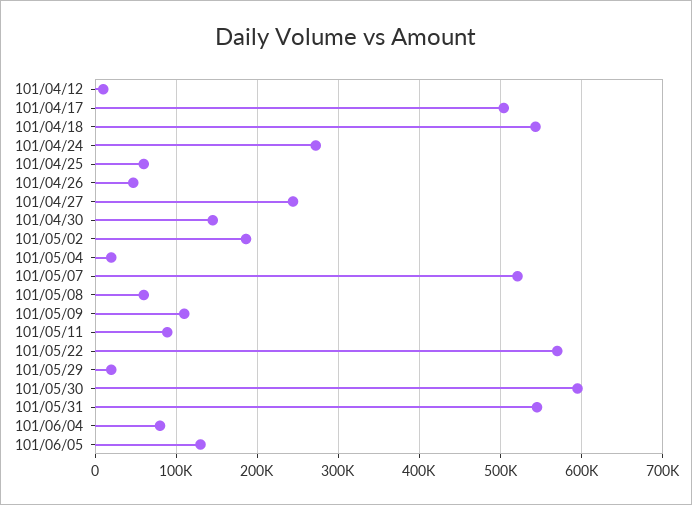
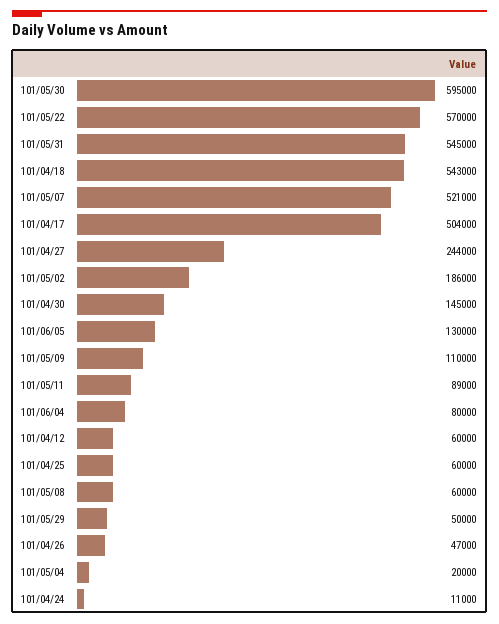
101/04/12: 10000 -> 60000
101/04/24: 270000 -> 11000
101/05/29: 20000 -> 50000

